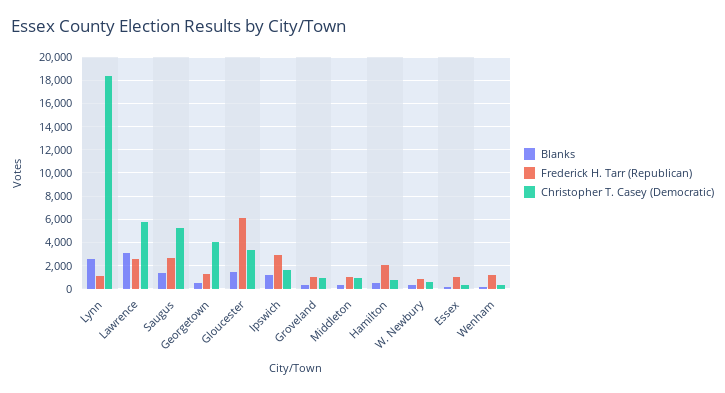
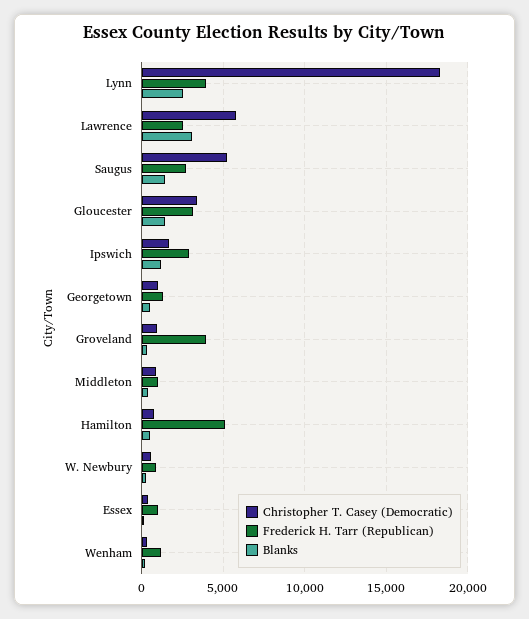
Frederick H. Tarr (Republican), Lynn: 1000 -> 4000
Christopher T. Casey (Democratic), Georgetown: 4000 -> 1000
Frederick H. Tarr (Republican), Gloucester: 6000 -> 3000
Frederick H. Tarr (Republican), Groveland: 1000 -> 4000
Frederick H. Tarr (Republican), Hamilton: 2000 -> 5000

